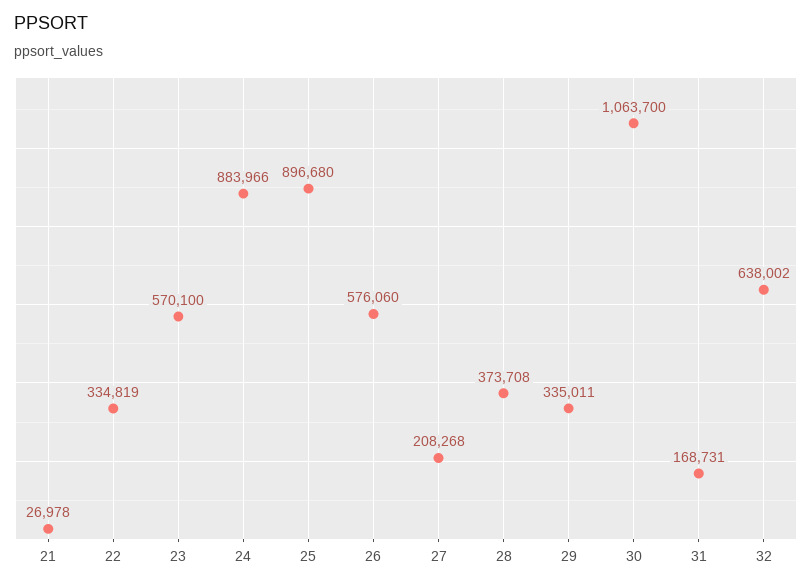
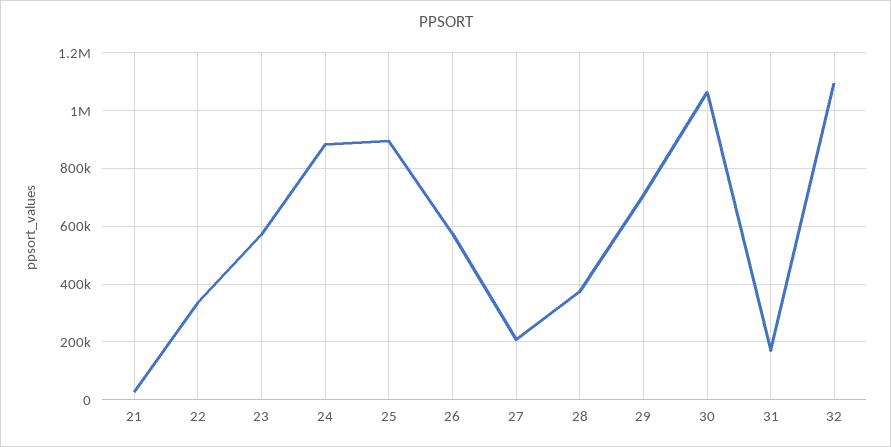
29: 335011 -> 700000
32: 638002 -> 1100000

